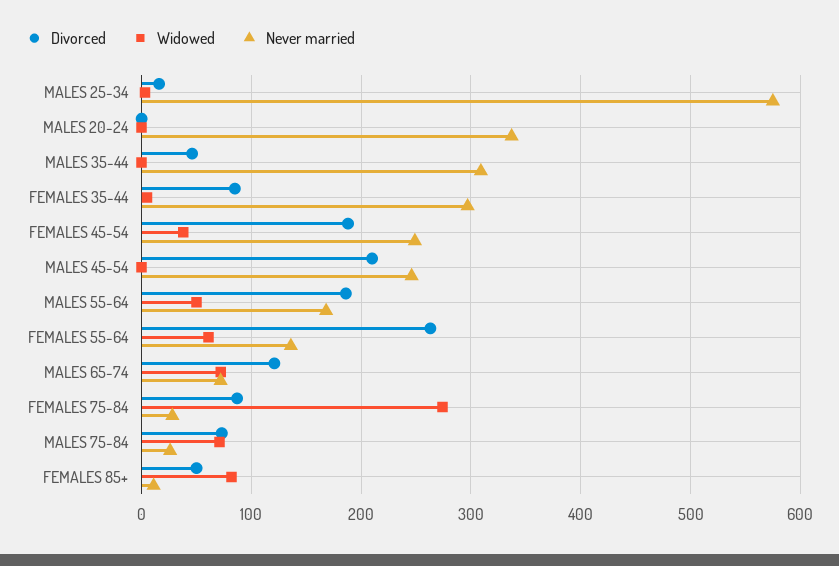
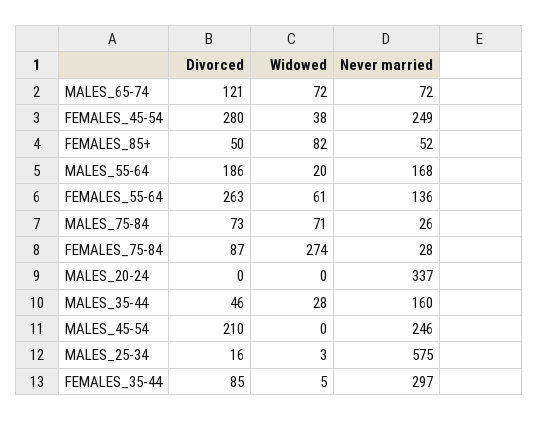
Widowed, MALES 35-44: 0 -> 28
Never married, MALES 35-44: 310 -> 160
Divorced, FEMALES 45-54: 190 -> 280
Widowed, MALES 55-64: 50 -> 20
Never married, FEMALES 85+: 10 -> 52

